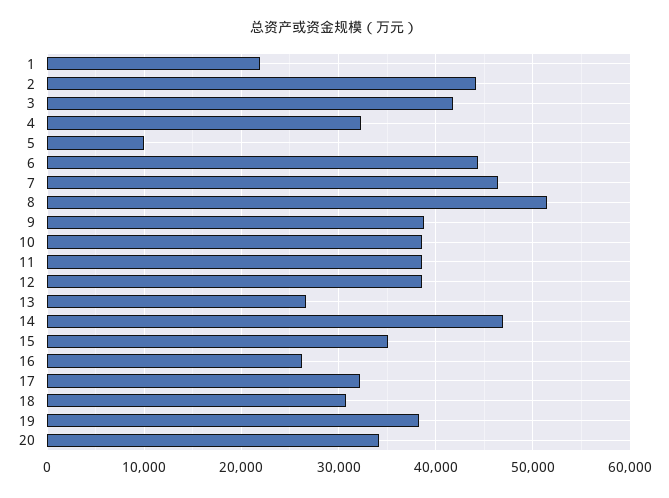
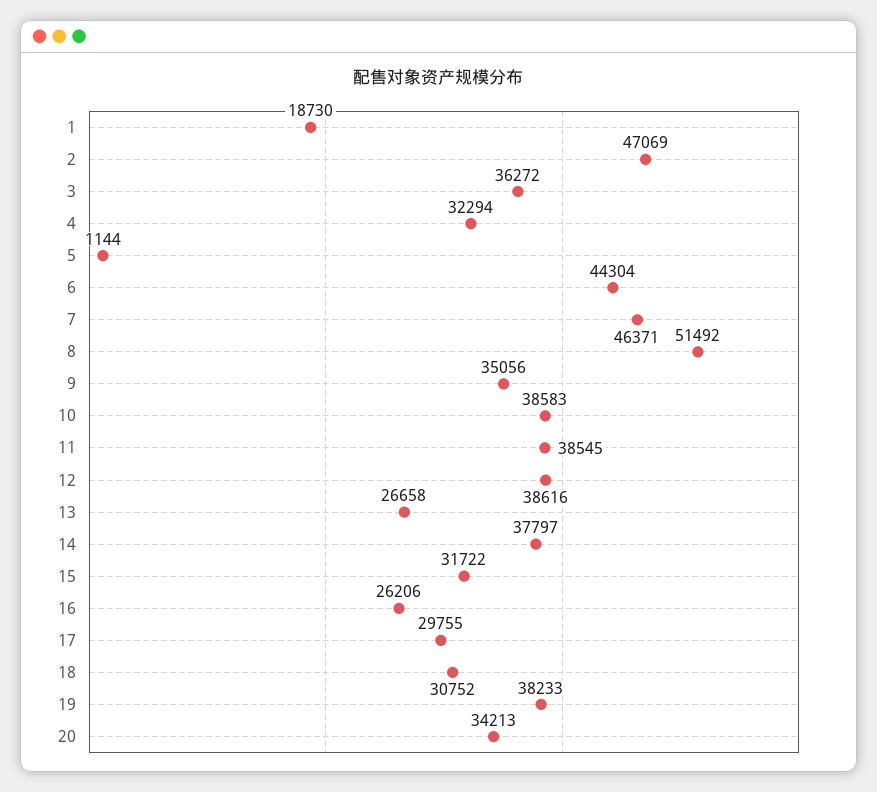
1: 22000 -> 18730
2: 44000 -> 47069
3: 42000 -> 36272
5: 10000 -> 1144
9: 39000 -> 35056
14: 47000 -> 37797
15: 35000 -> 31722
17: 32000 -> 29755

